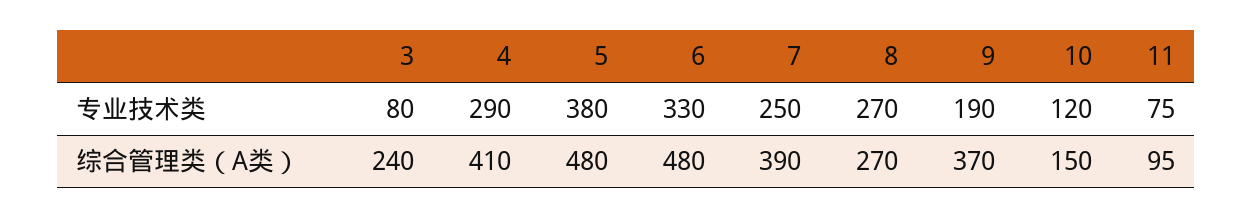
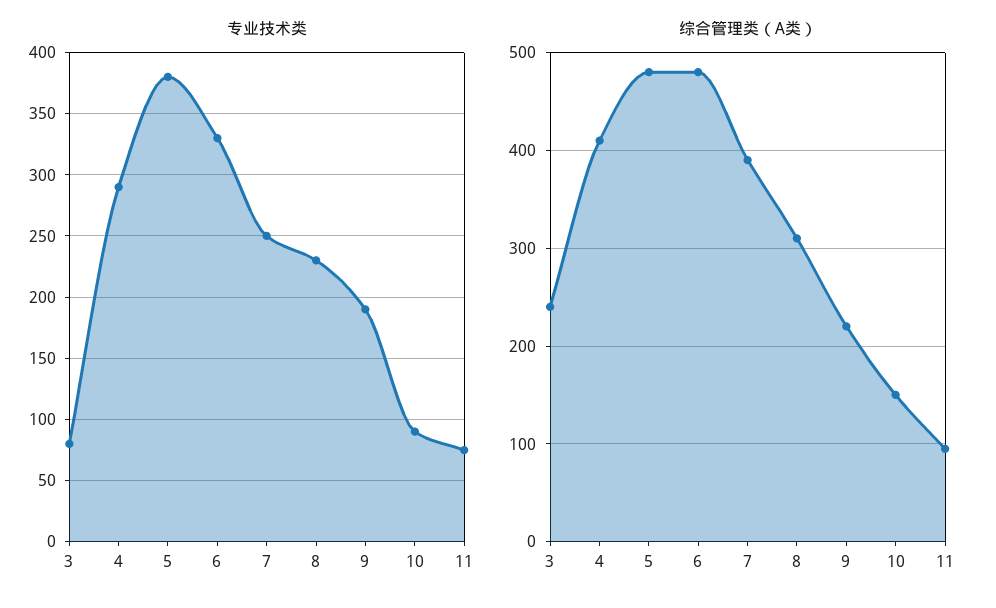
专业技术类, 8: 270 -> 230
专业技术类, 10: 120 -> 90
综合管理类（A类）, 8: 270 -> 310
综合管理类（A类）, 9: 370 -> 220

